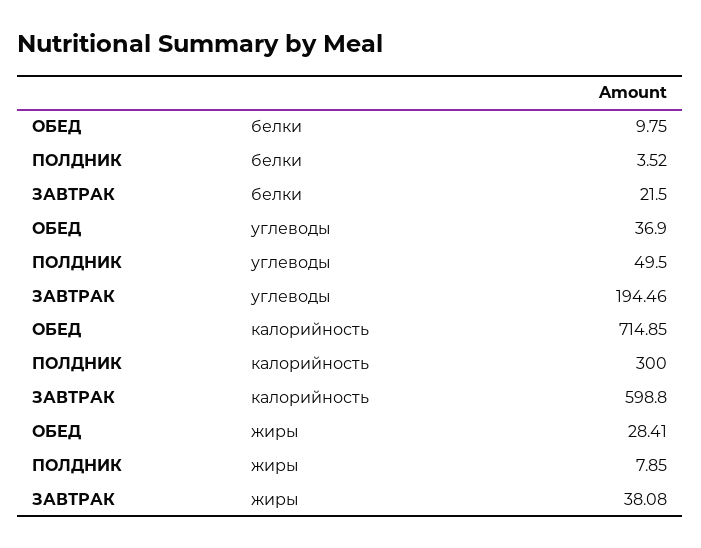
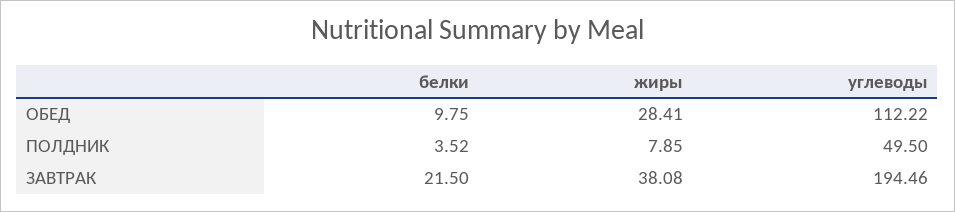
ОБЕД, углеводы: 36.9 -> 112.22
ОБЕД, калорийность: 714.85 -> none
ПОЛДНИК, калорийность: 300 -> none
ЗАВТРАК, калорийность: 598.8 -> none

